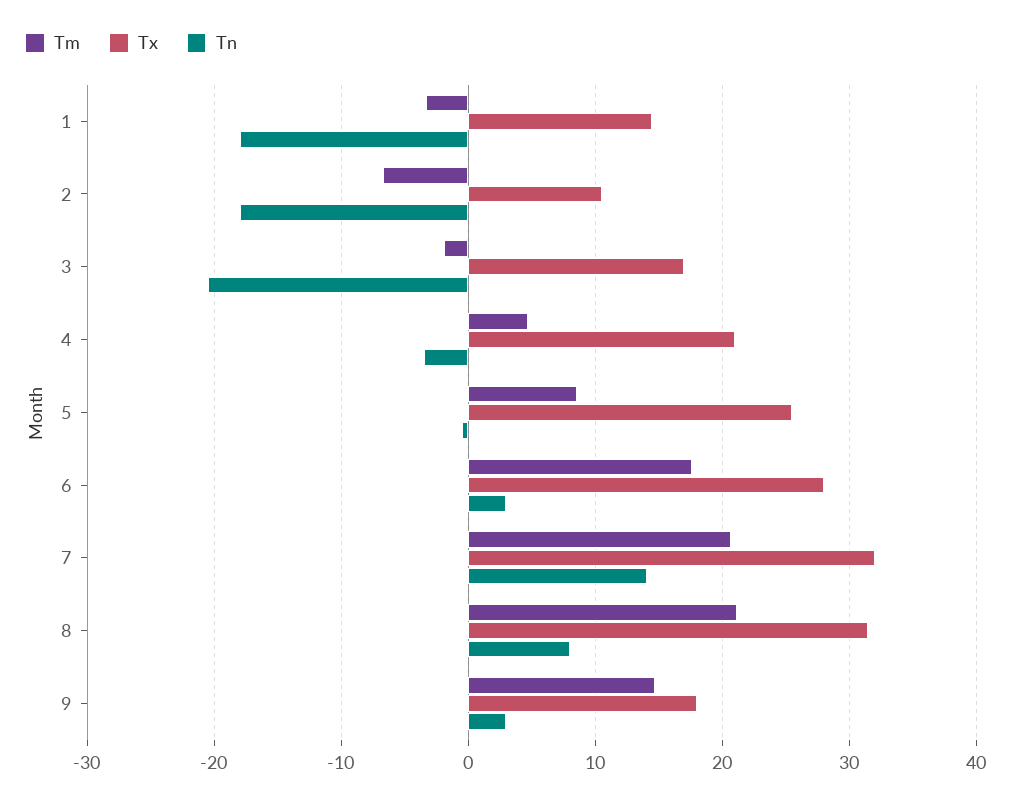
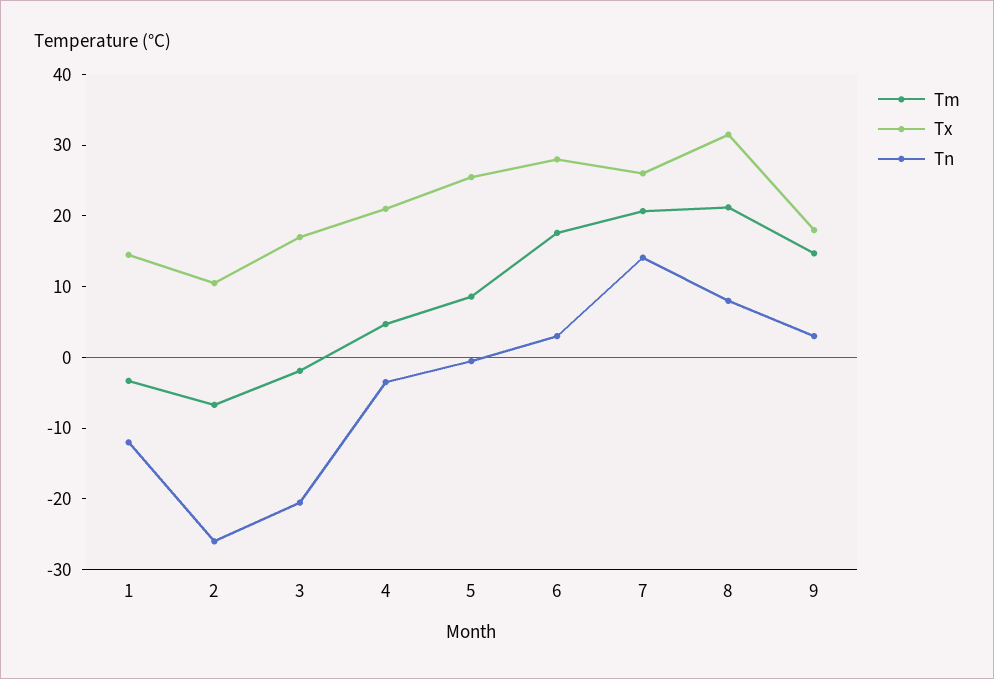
Tn, 1: -18 -> -12
Tn, 2: -18 -> -26
Tx, 7: 32 -> 26

